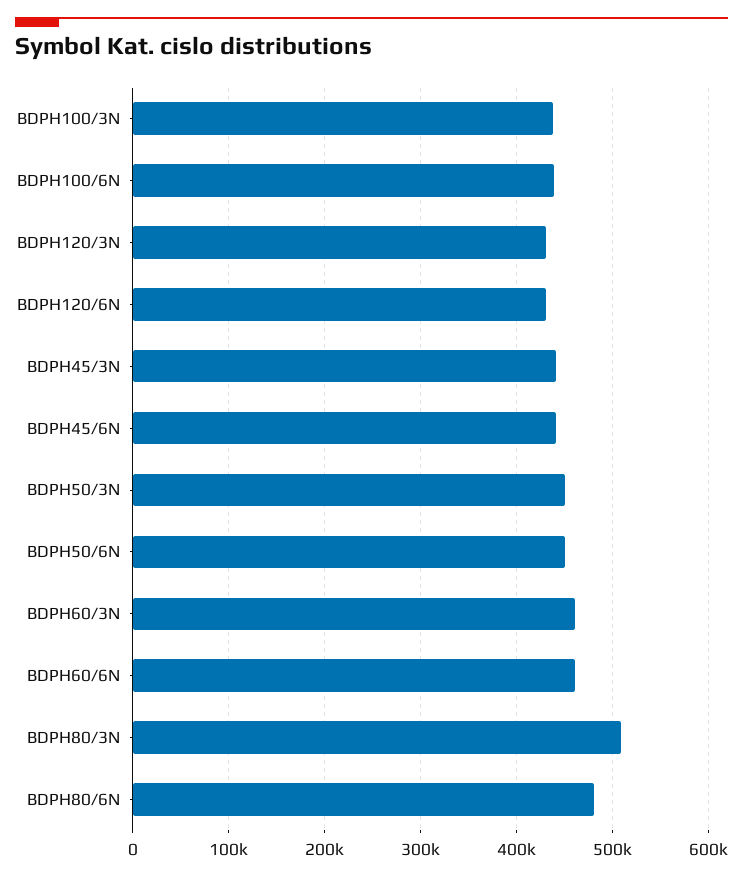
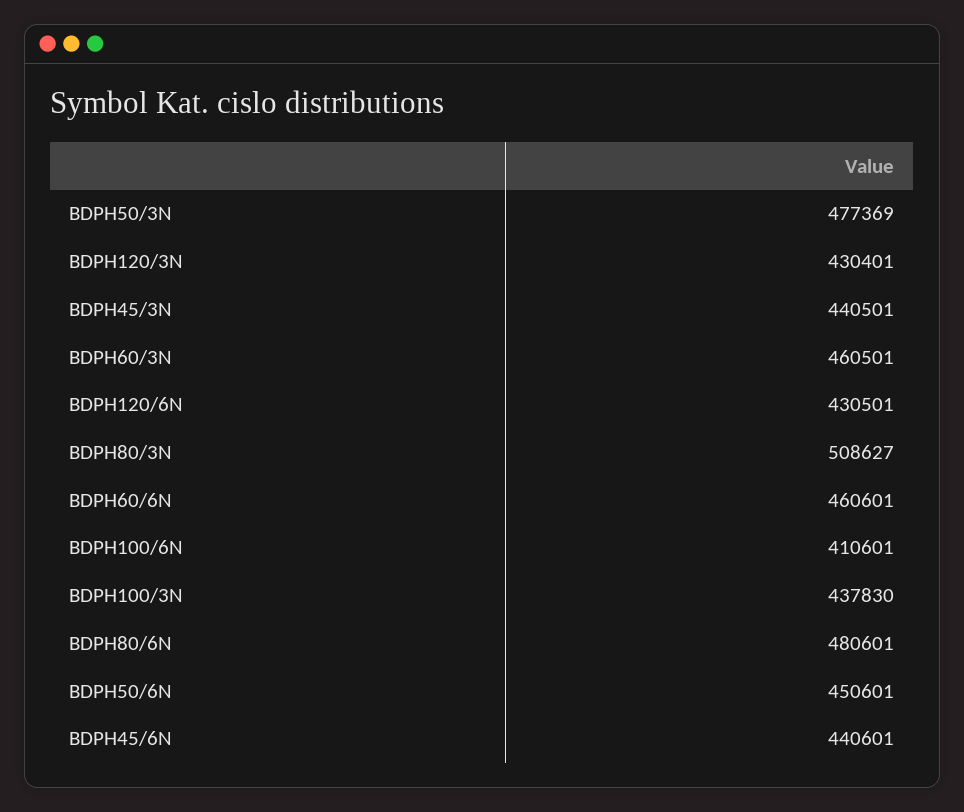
BDPH100/6N: 440000 -> 410601
BDPH50/3N: 450000 -> 477369

